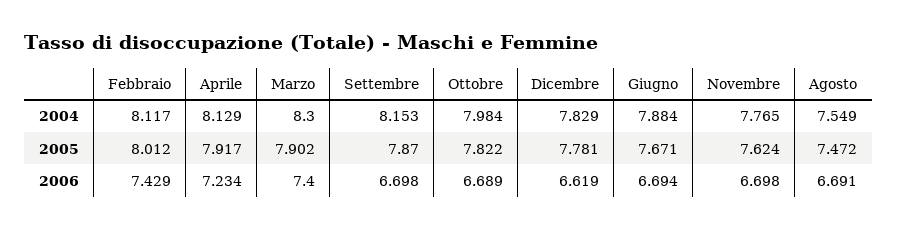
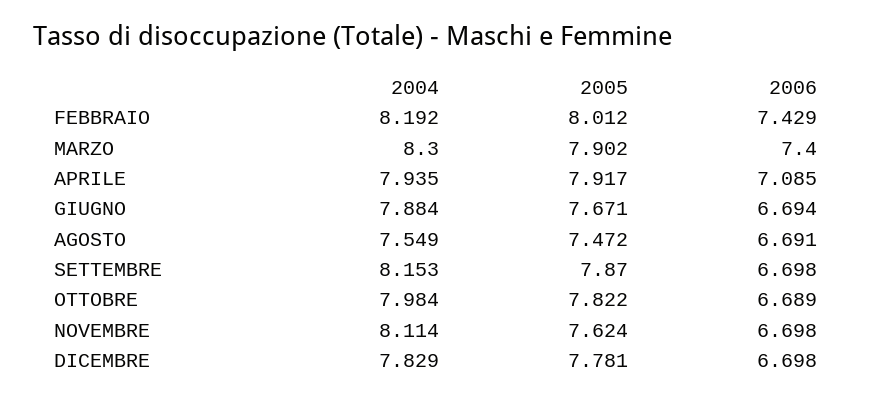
Febbraio, 2004: 8.117 -> 8.192
Aprile, 2004: 8.129 -> 7.935
Novembre, 2004: 7.765 -> 8.114
Aprile, 2006: 7.234 -> 7.085
Dicembre, 2006: 6.619 -> 6.698

